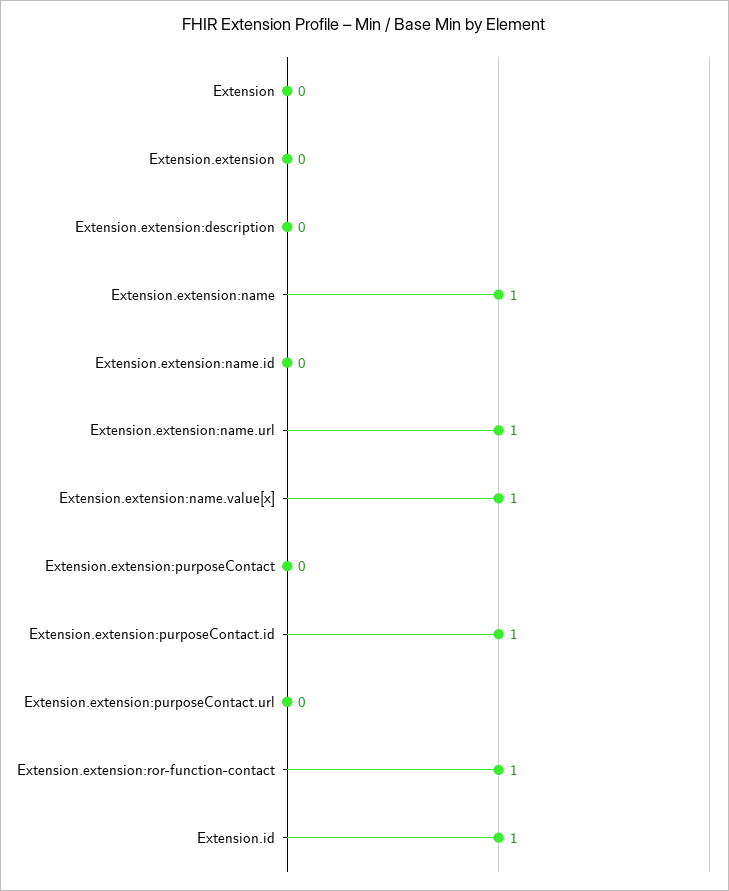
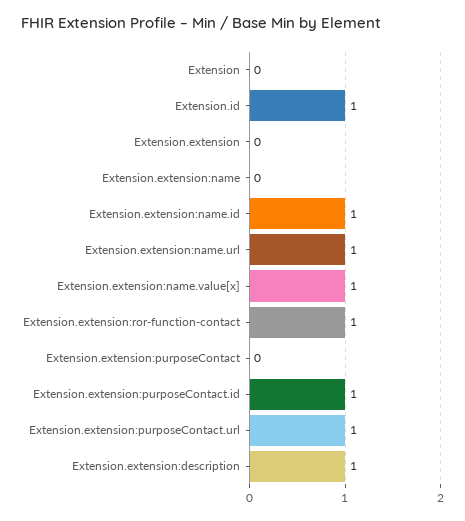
Extension.extension:description: 0 -> 1
Extension.extension:name: 1 -> 0
Extension.extension:name.id: 0 -> 1
Extension.extension:purposeContact.url: 0 -> 1

